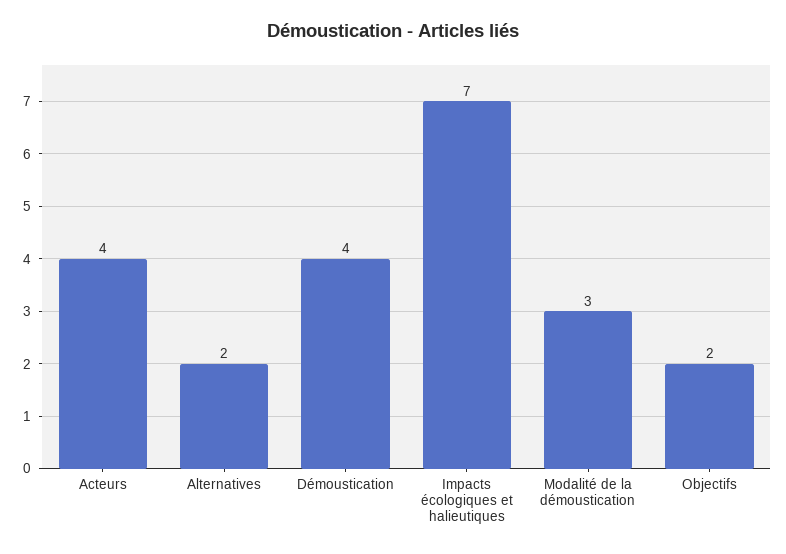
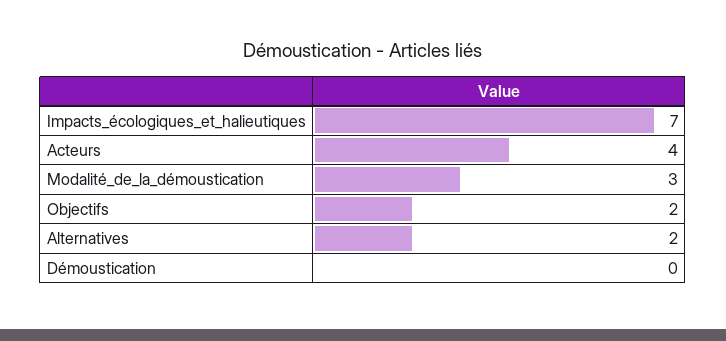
Démoustication: 4 -> 0

